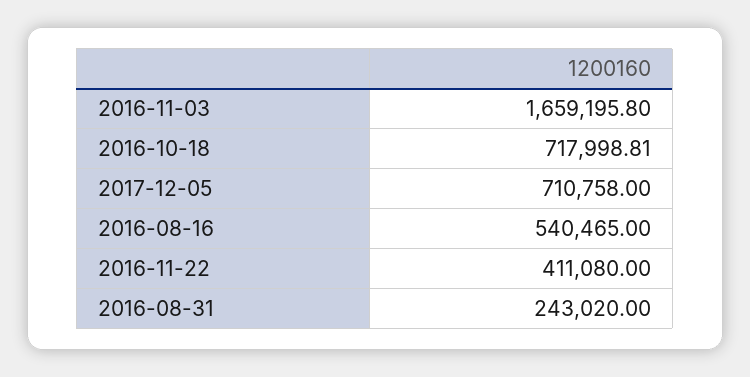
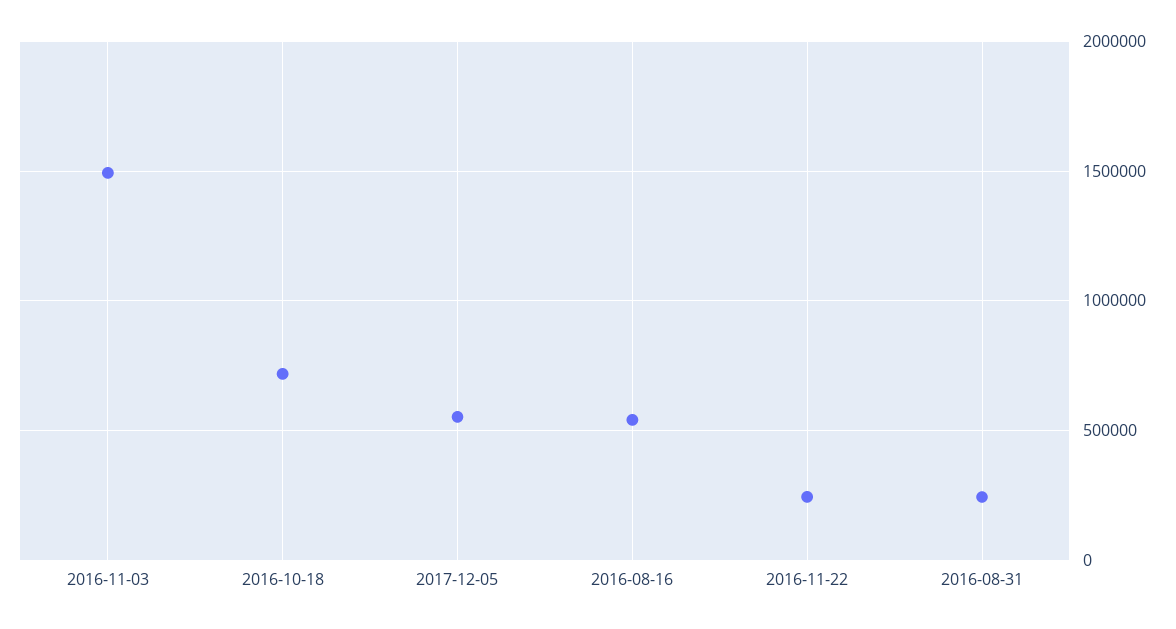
2016-11-03: 1659195.8 -> 1500000
2017-12-05: 710758 -> 550000
2016-11-22: 411080 -> 250000

